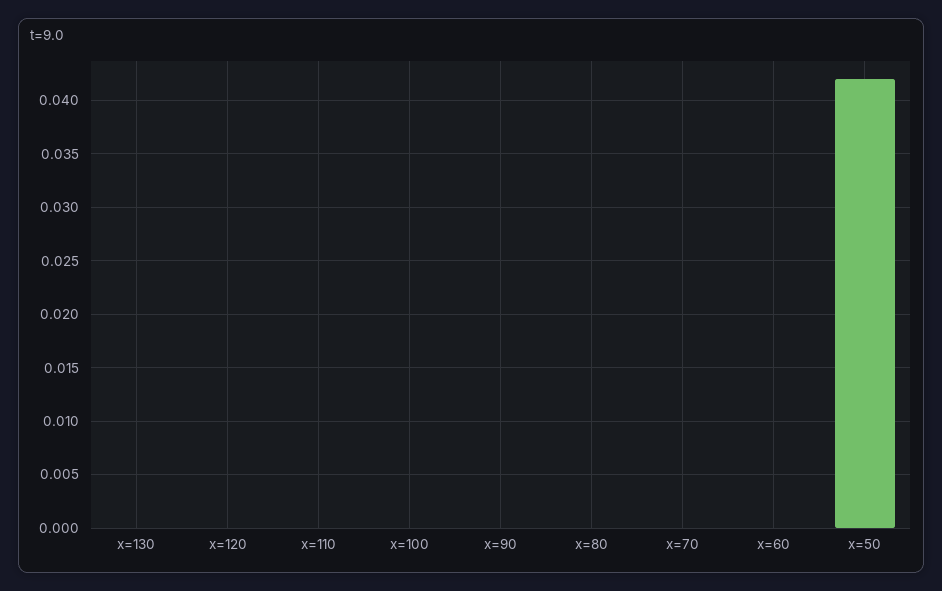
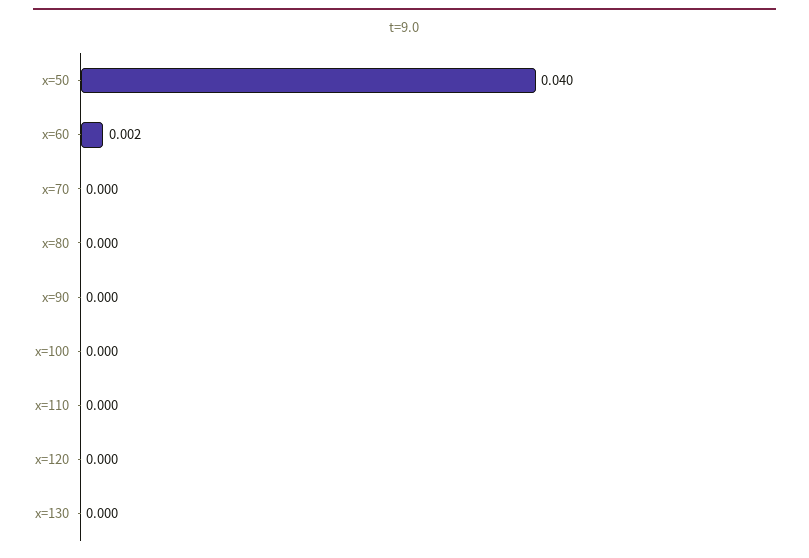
x=60: 0 -> 0.002
x=50: 0.042 -> 0.04

